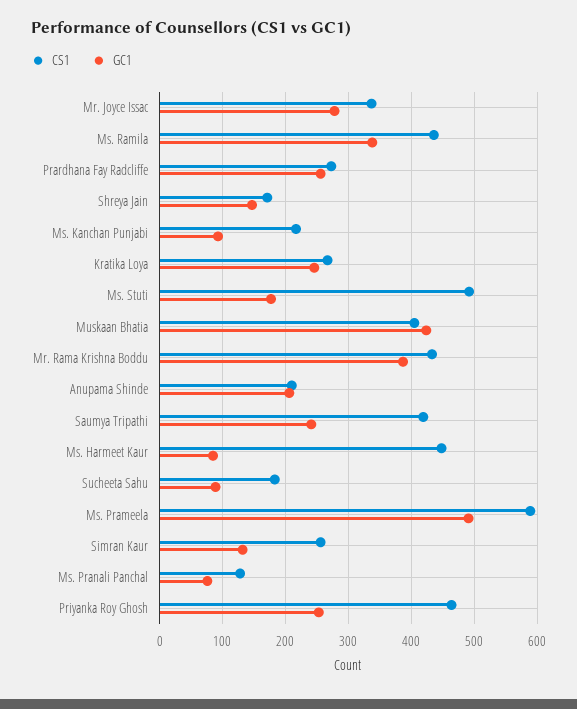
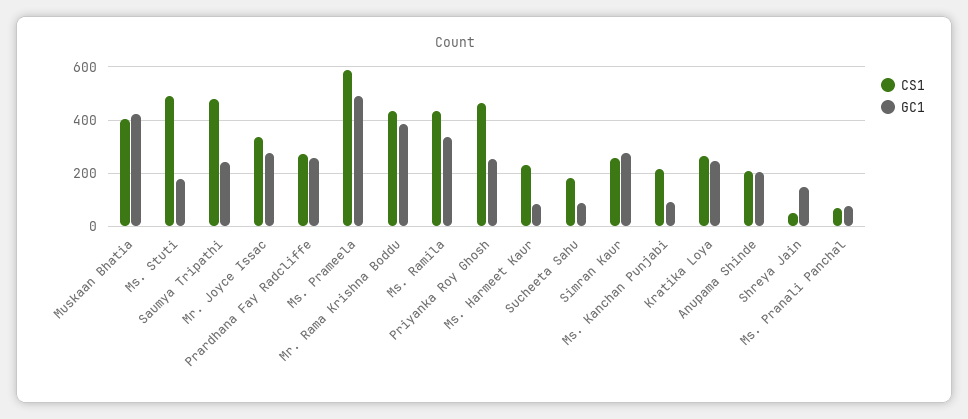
CS1, Shreya Jain: 170 -> 50
CS1, Saumya Tripathi: 420 -> 475
CS1, Ms. Harmeet Kaur: 450 -> 225
GC1, Simran Kaur: 130 -> 275
CS1, Ms. Pranali Panchal: 130 -> 75

